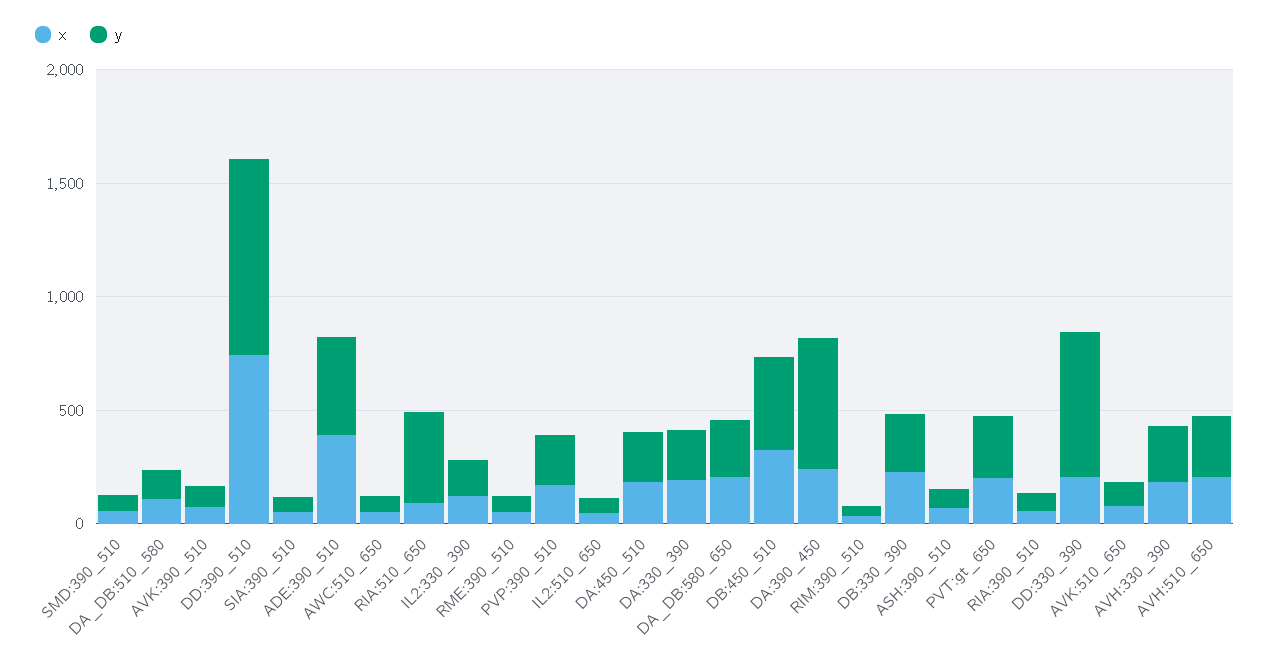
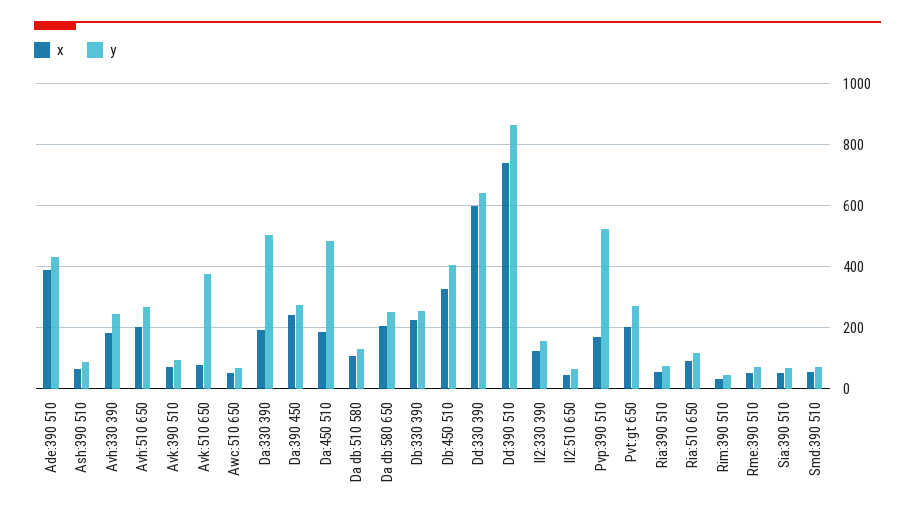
y, RIA:510_650: 400 -> 120
y, PVP:390_510: 200 -> 520
y, DA:450_510: 200 -> 480
y, DA:330_390: 200 -> 500
y, DA:390_450: 600 -> 280
x, DD:330_390: 200 -> 600
y, AVK:510_650: 100 -> 380

